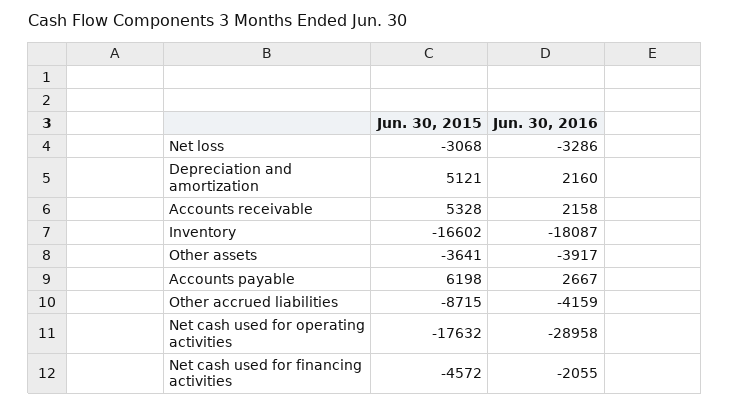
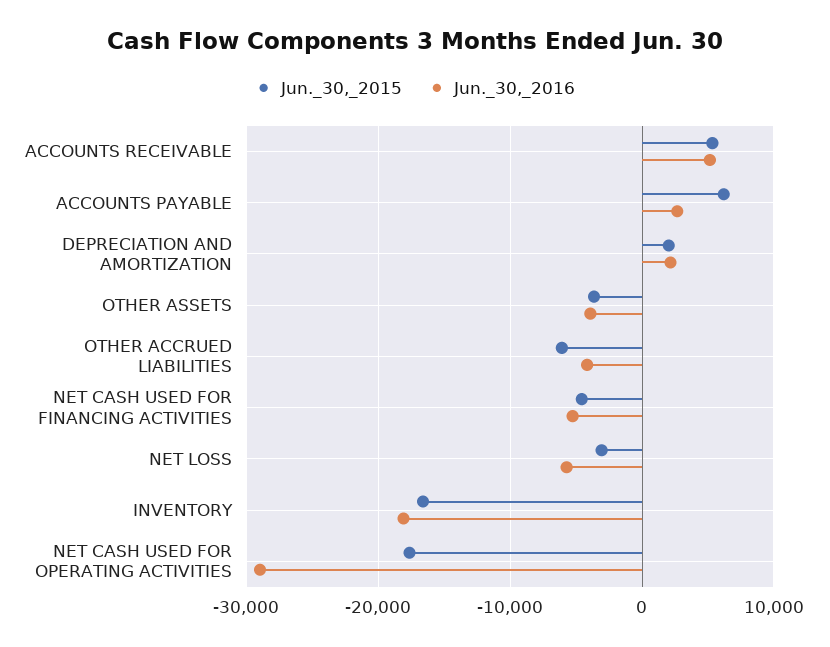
Jun. 30, 2016, Net loss: -3286 -> -6000
Jun. 30, 2015, Depreciation and amortization: 5121 -> 2000
Jun. 30, 2016, Accounts receivable: 2158 -> 5000
Jun. 30, 2015, Other accrued liabilities: -8715 -> -6000
Jun. 30, 2016, Net cash used for financing activities: -2055 -> -5000

